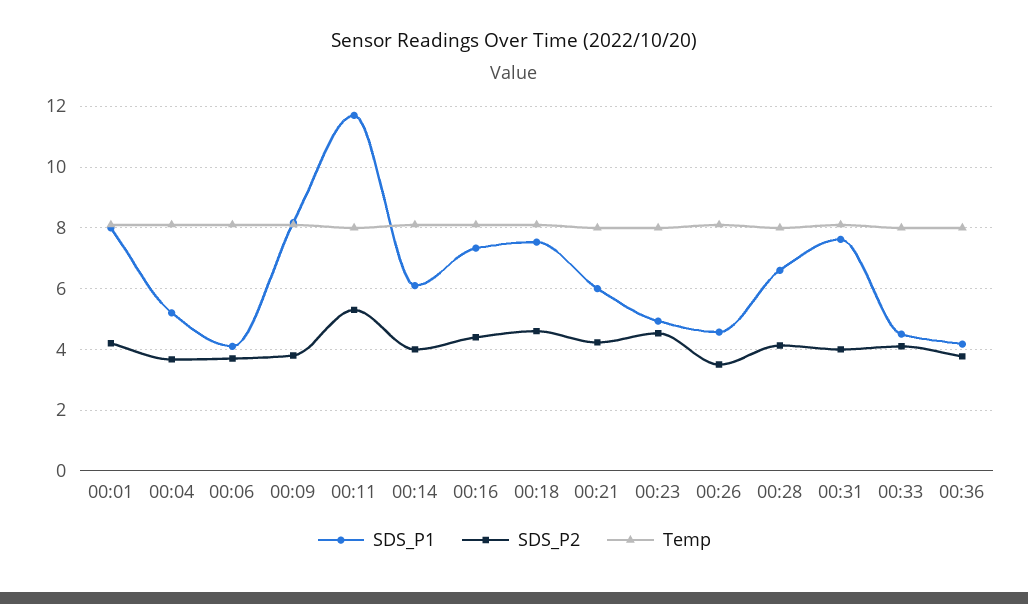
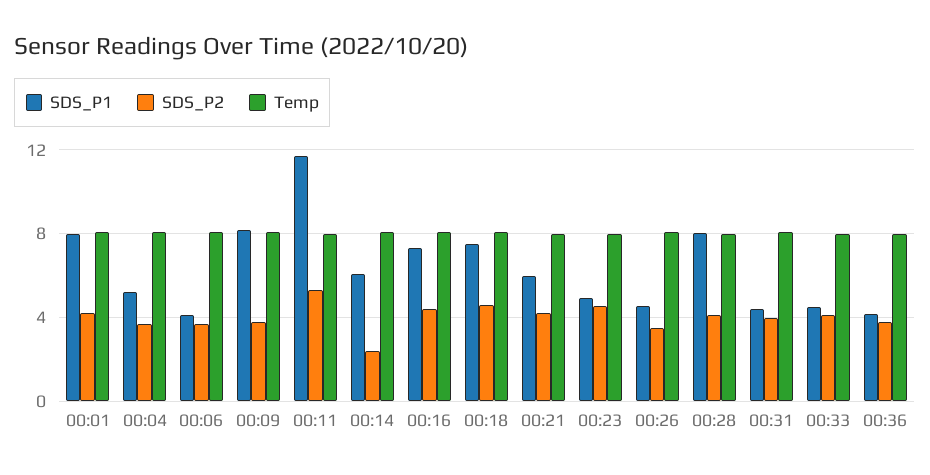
SDS_P2, 00:14: 4 -> 2.5
SDS_P1, 00:28: 6.6 -> 8
SDS_P1, 00:31: 7.6 -> 4.5

